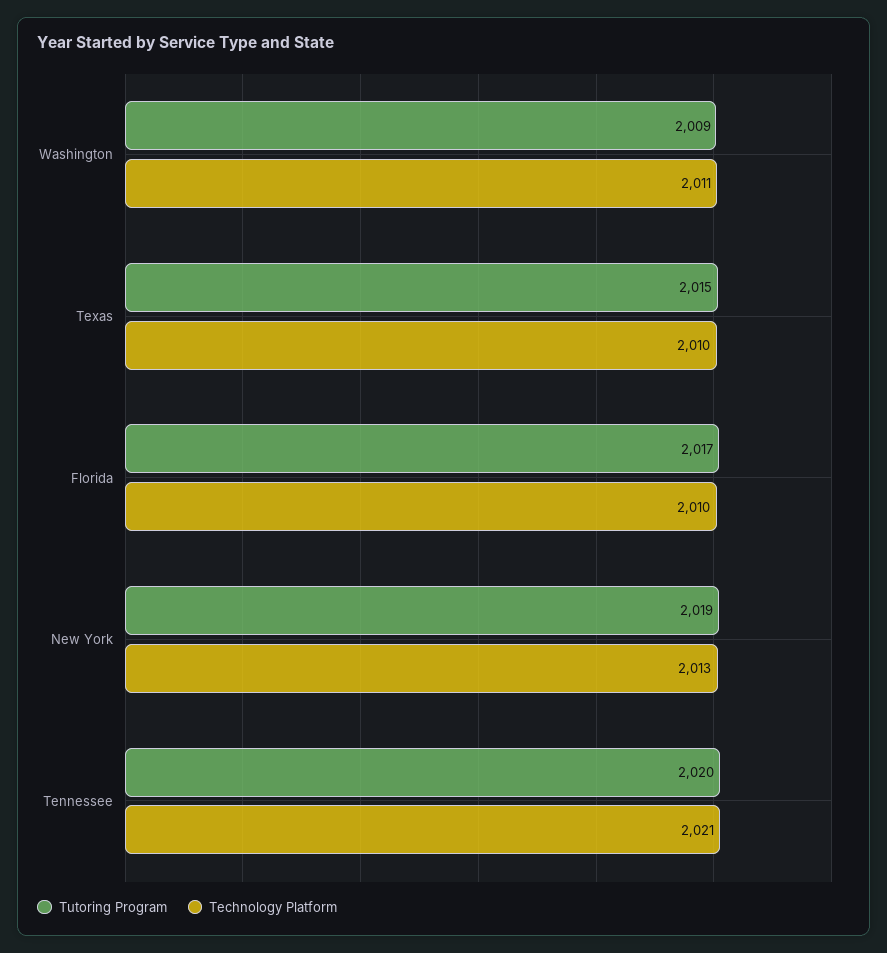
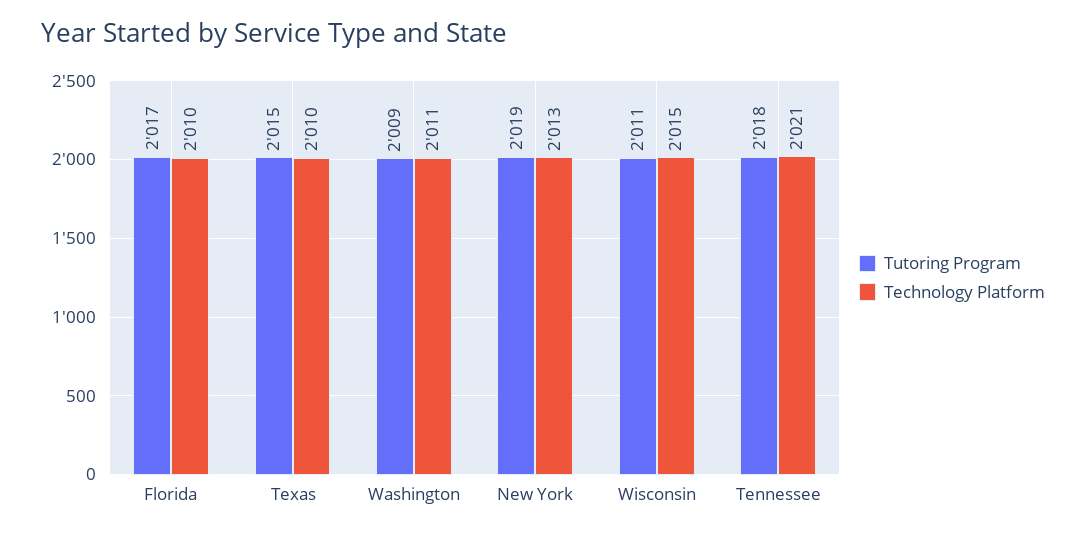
Tutoring Program, Tennessee: 2020 -> 2018
Tutoring Program, Wisconsin: none -> 2011
Technology Platform, Wisconsin: none -> 2015

